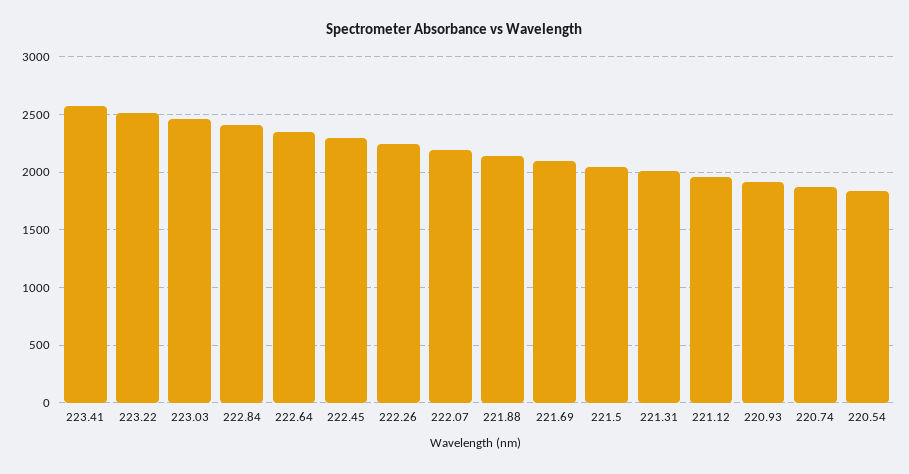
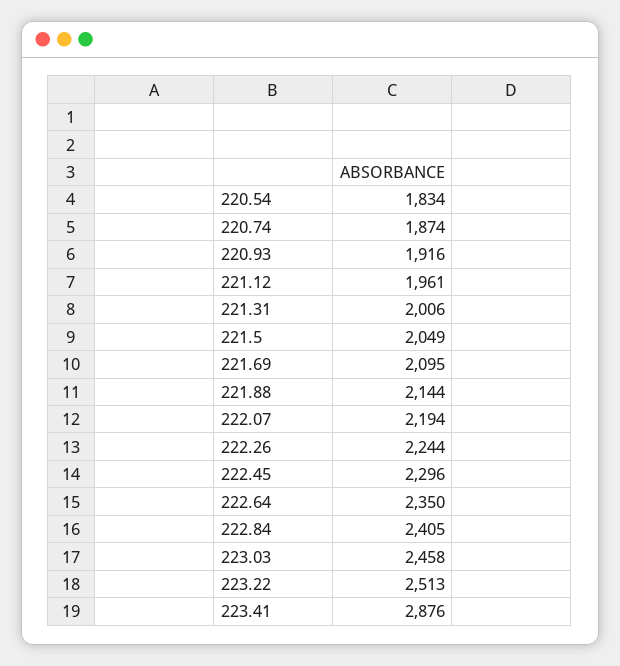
223.41: 2600 -> 2876

